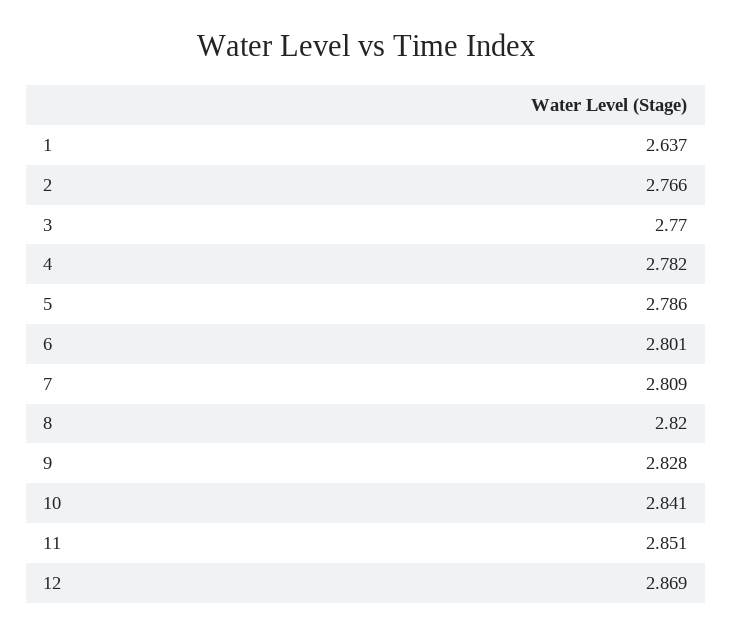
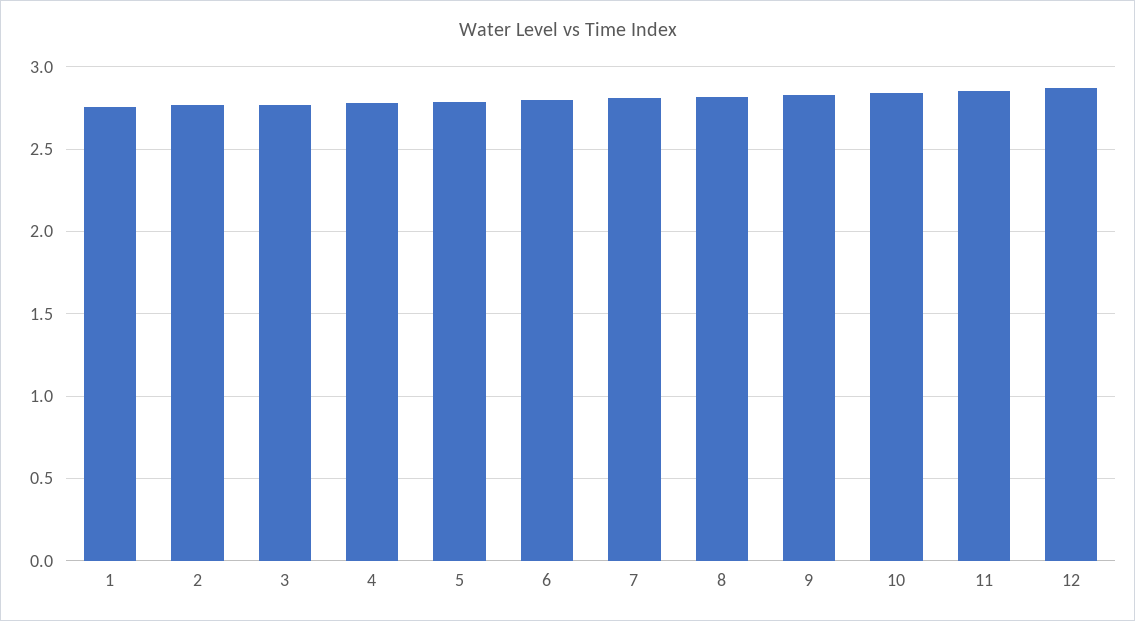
1: 2.637 -> 2.75

